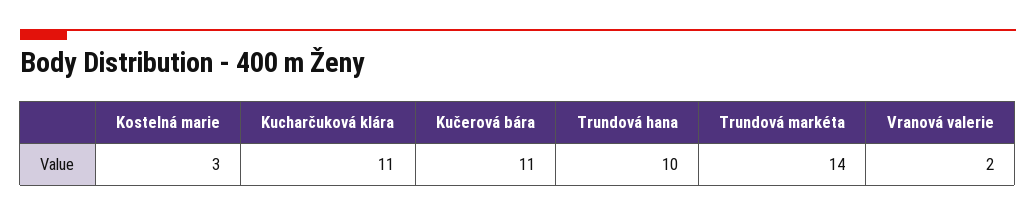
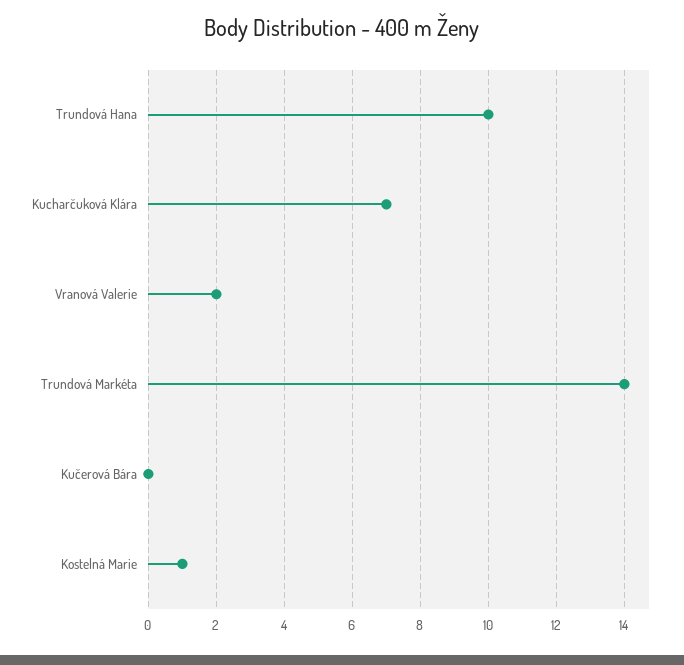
Kostelná marie: 3 -> 1
Kucharčuková klára: 11 -> 7
Kučerová bára: 11 -> 0

